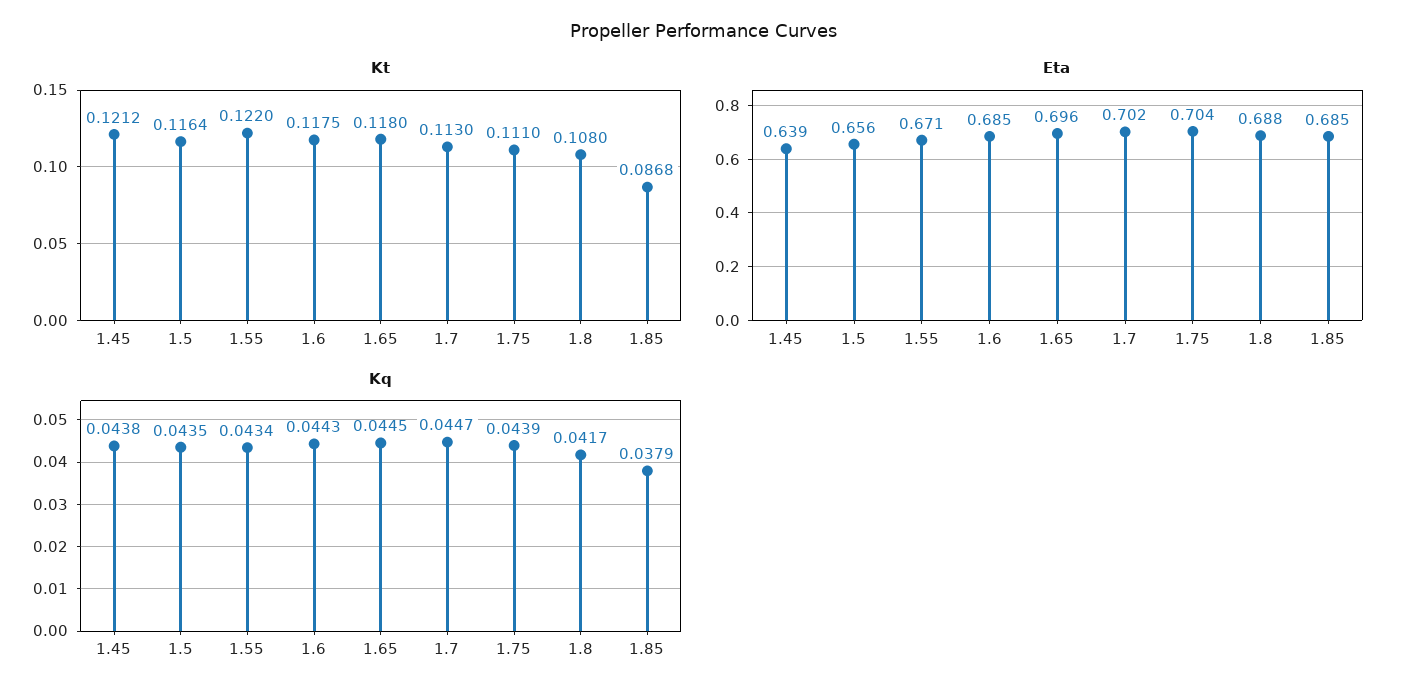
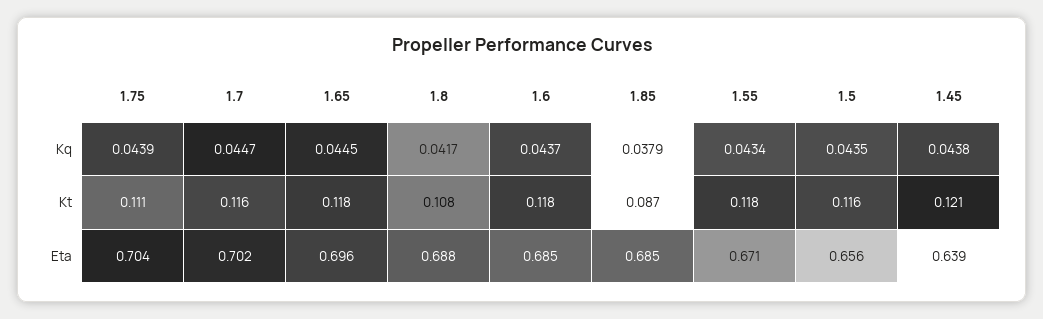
Kt, 1.55: 0.122 -> 0.118
Kt, 1.7: 0.113 -> 0.116
Kq, 1.6: 0.0443 -> 0.0437

